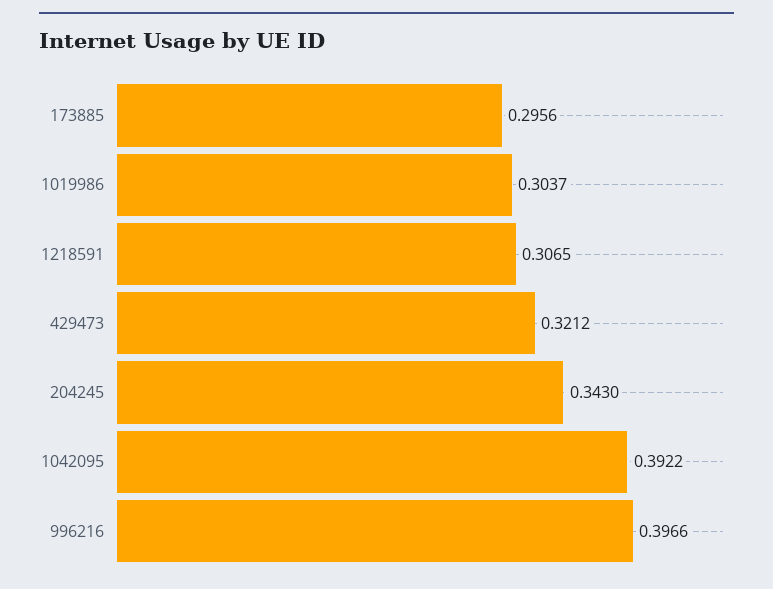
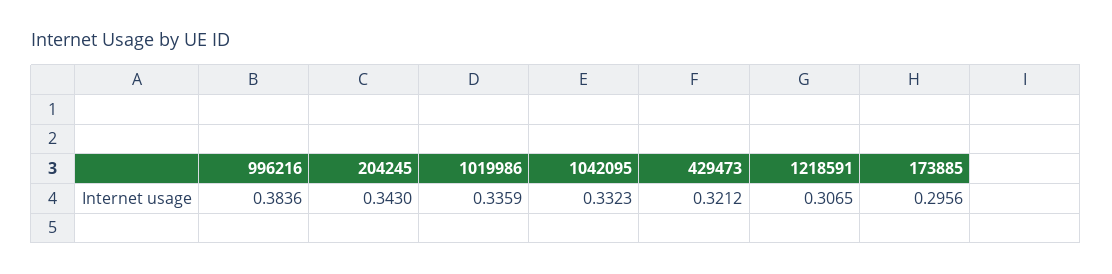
1019986: 0.3037 -> 0.3359
1042095: 0.3922 -> 0.3323
996216: 0.3966 -> 0.3836

